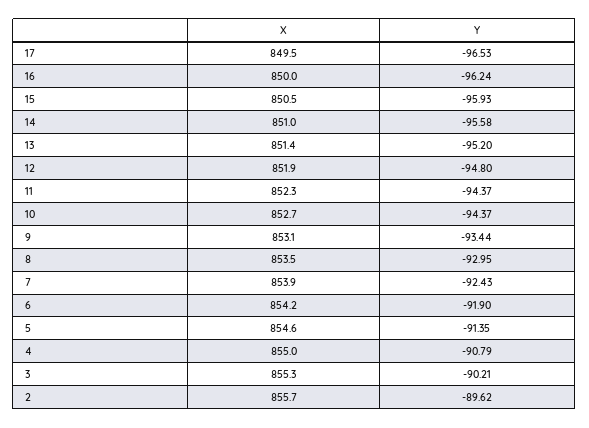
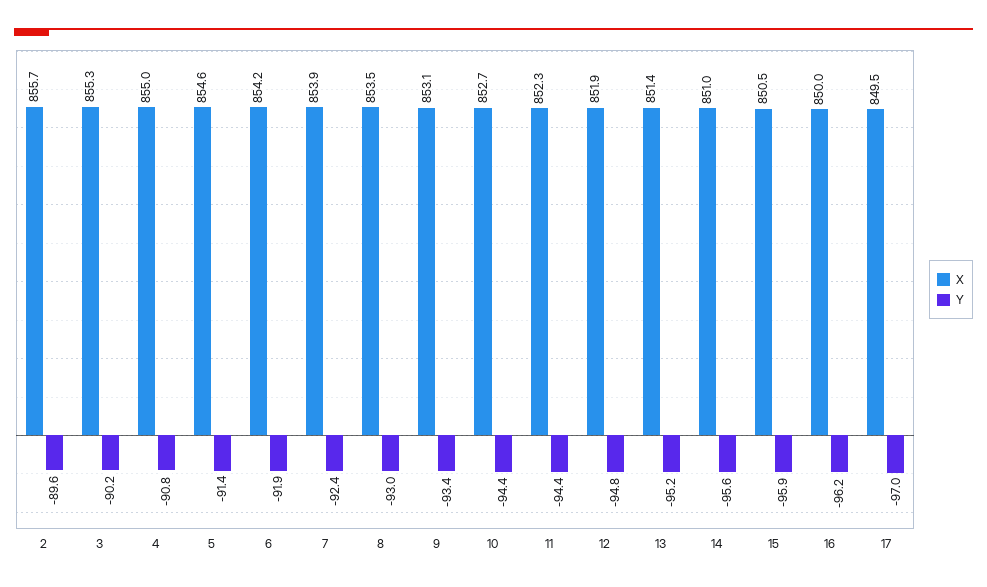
Y, 17: -96.53 -> -97

